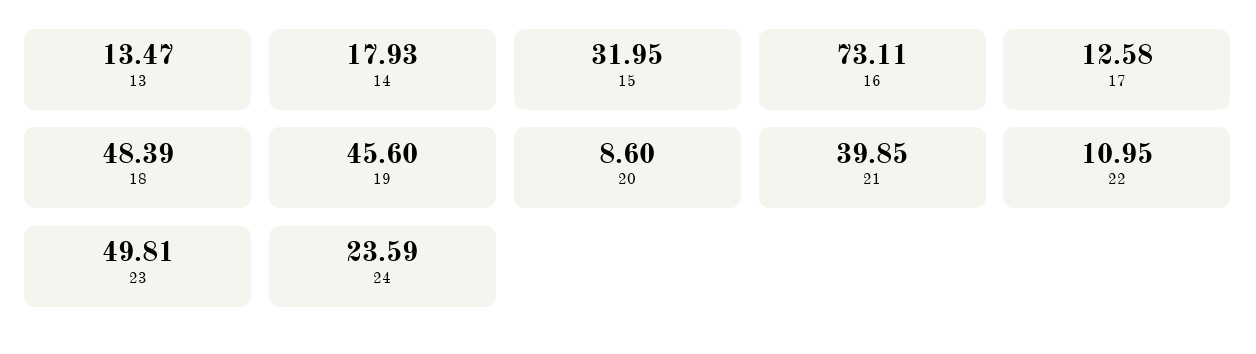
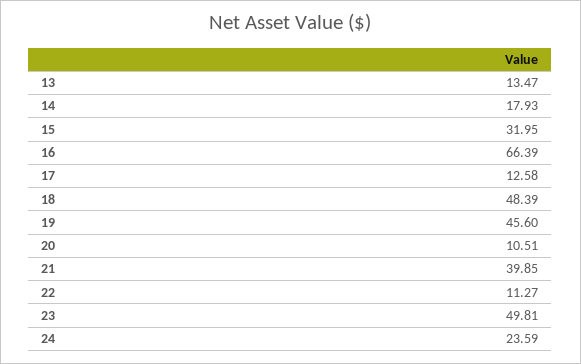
16: 73.11 -> 66.39
20: 8.6 -> 10.51
22: 10.95 -> 11.27

